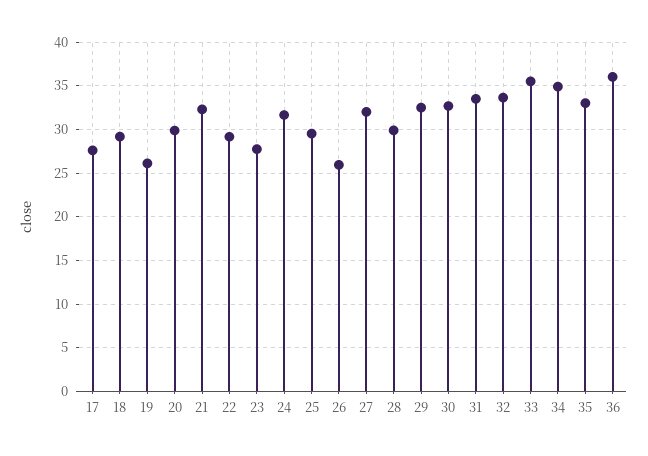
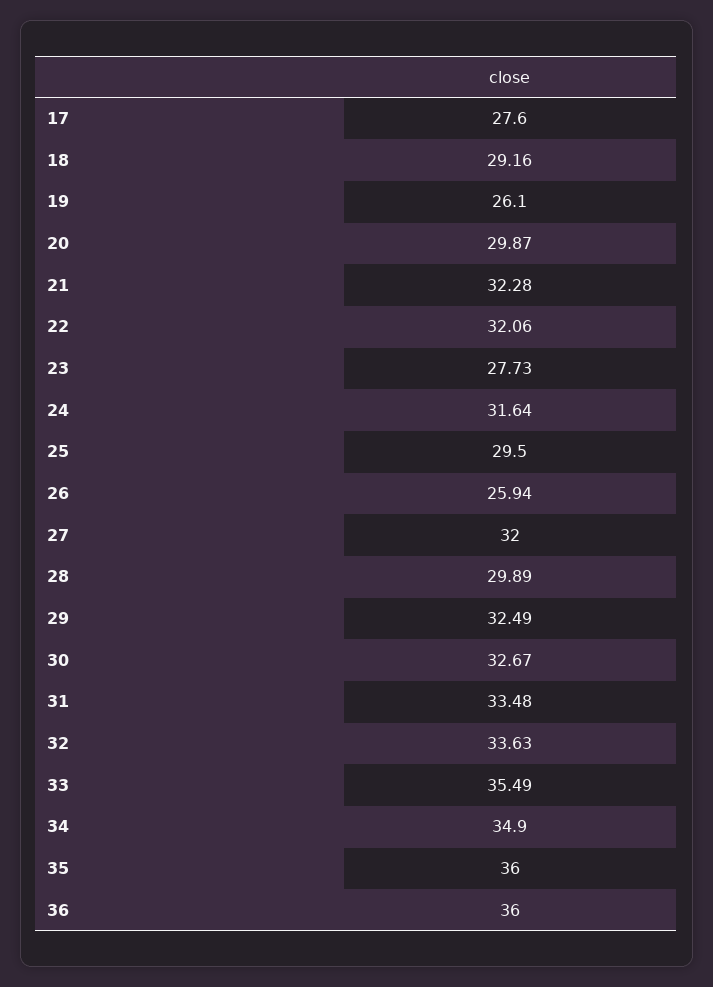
22: 29 -> 32.06
35: 33 -> 36

